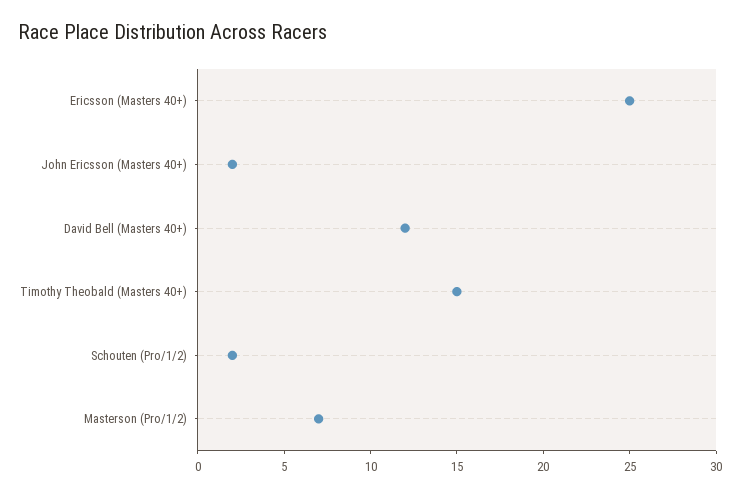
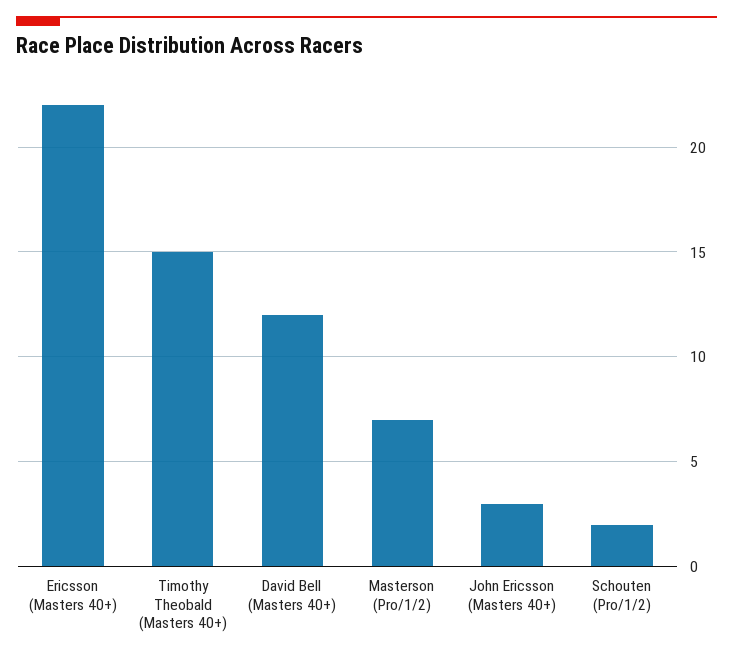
Ericsson (Masters 40+): 25 -> 22
John Ericsson (Masters 40+): 2 -> 3

